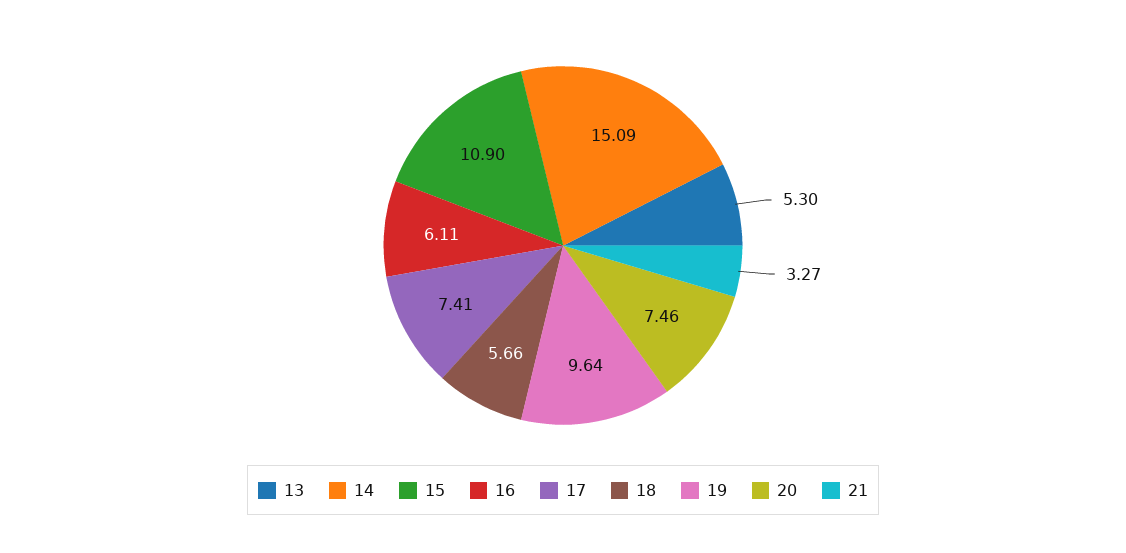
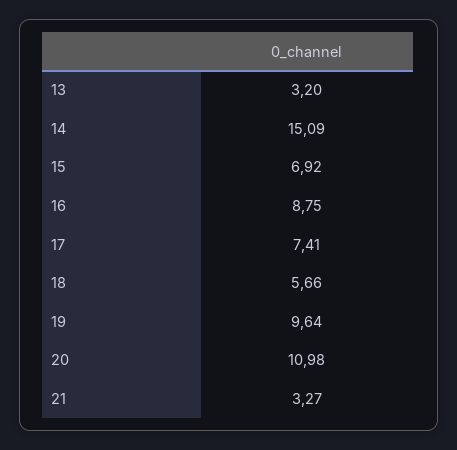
13: 5.3 -> 3.2
15: 10.9 -> 6.92
16: 6.11 -> 8.75
20: 7.46 -> 10.98

